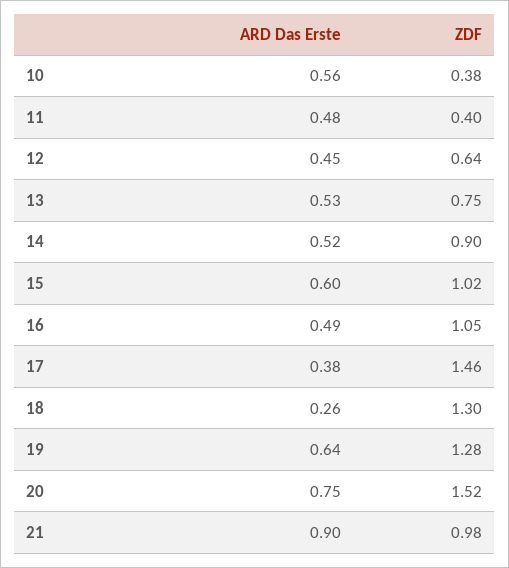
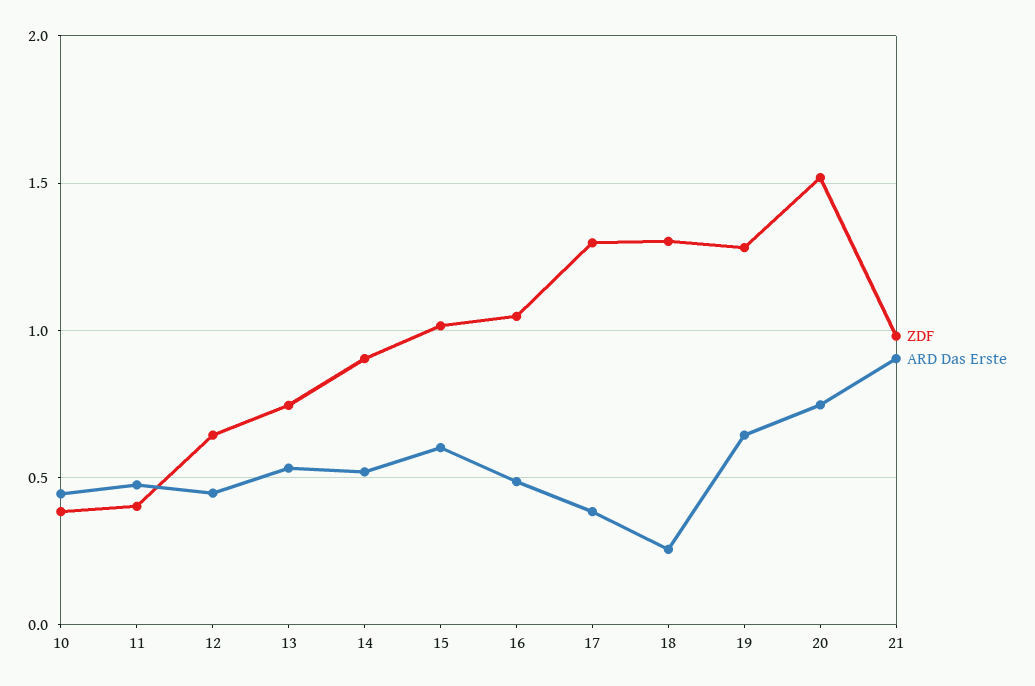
ARD Das Erste, 10: 0.56 -> 0.45
ZDF, 17: 1.46 -> 1.3

